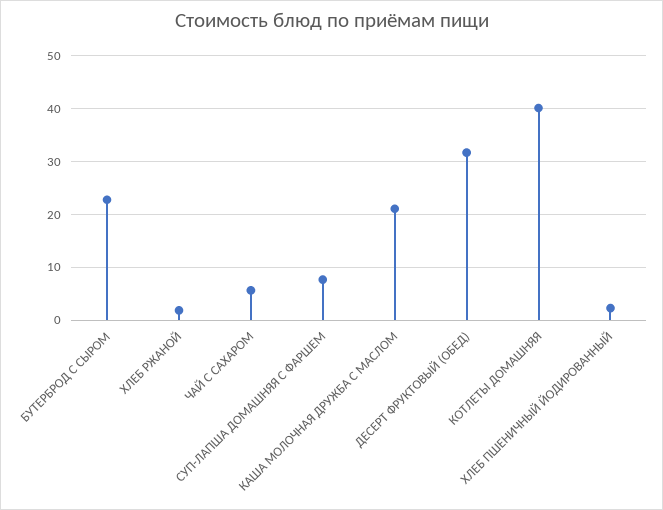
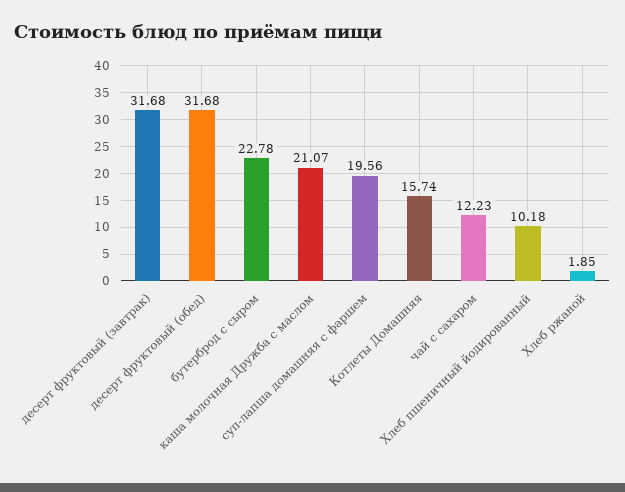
ЧАЙ С САХАРОМ: 6 -> 12.23
СУП-ЛАПША ДОМАШНЯЯ С ФАРШЕМ: 8 -> 19.56
КОТЛЕТЫ ДОМАШНЯЯ: 40 -> 15.74
ХЛЕБ ПШЕНИЧНЫЙ ЙОДИРОВАННЫЙ: 2 -> 10.18
десерт фруктовый (завтрак): none -> 31.68

